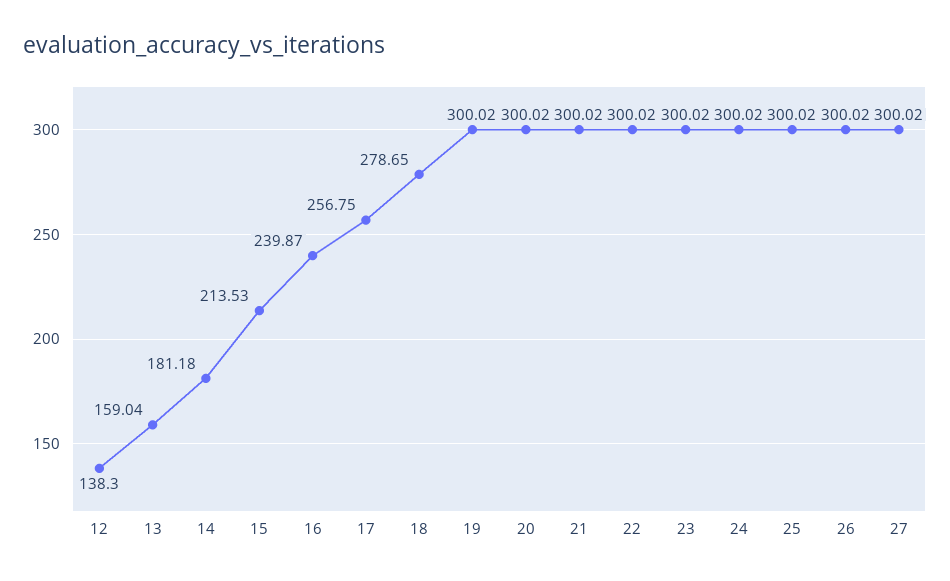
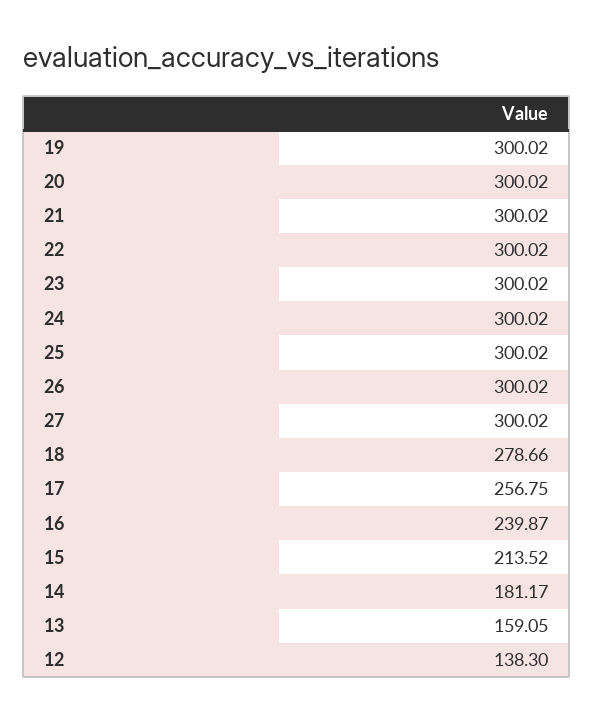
13: 159.04 -> 159.05
14: 181.18 -> 181.17
15: 213.53 -> 213.52
18: 278.65 -> 278.66

